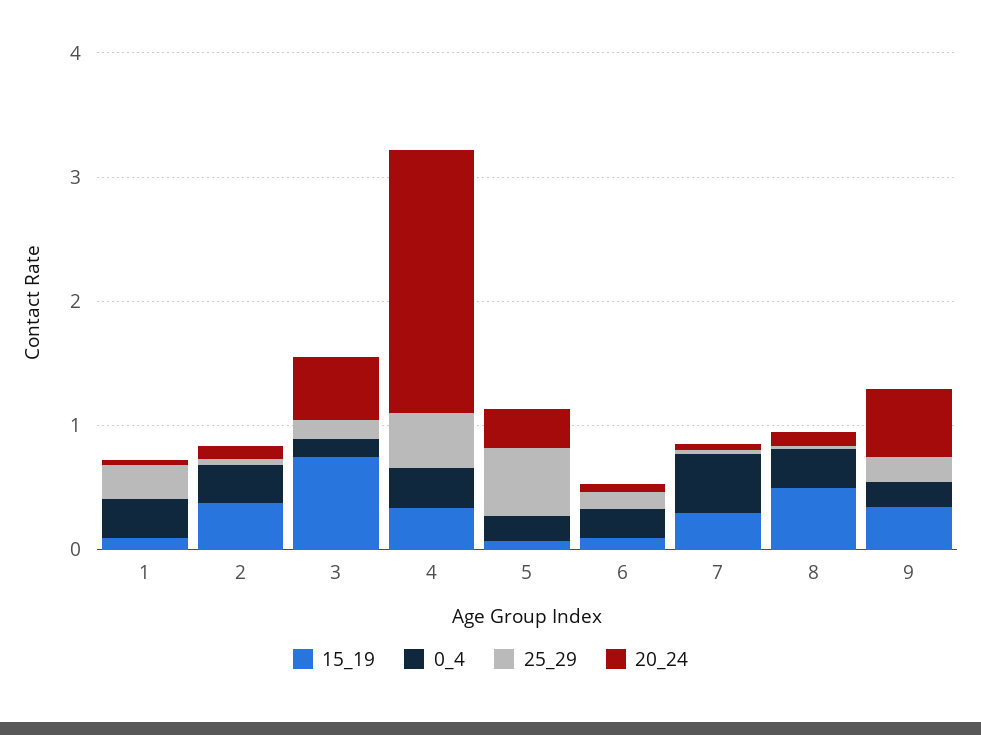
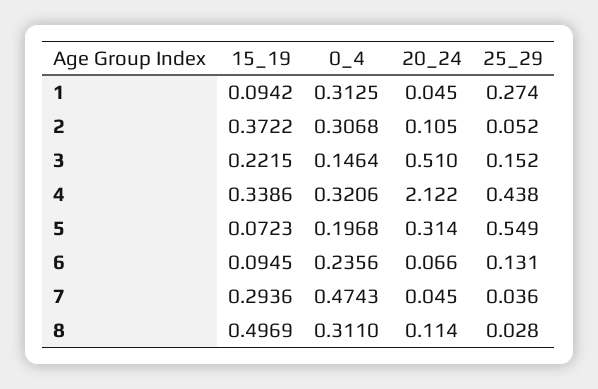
15_19, 3: 0.8 -> 0.2215
15_19, 9: 0.4 -> none
0_4, 9: 0.2 -> none
25_29, 9: 0.2 -> none
20_24, 9: 0.6 -> none

